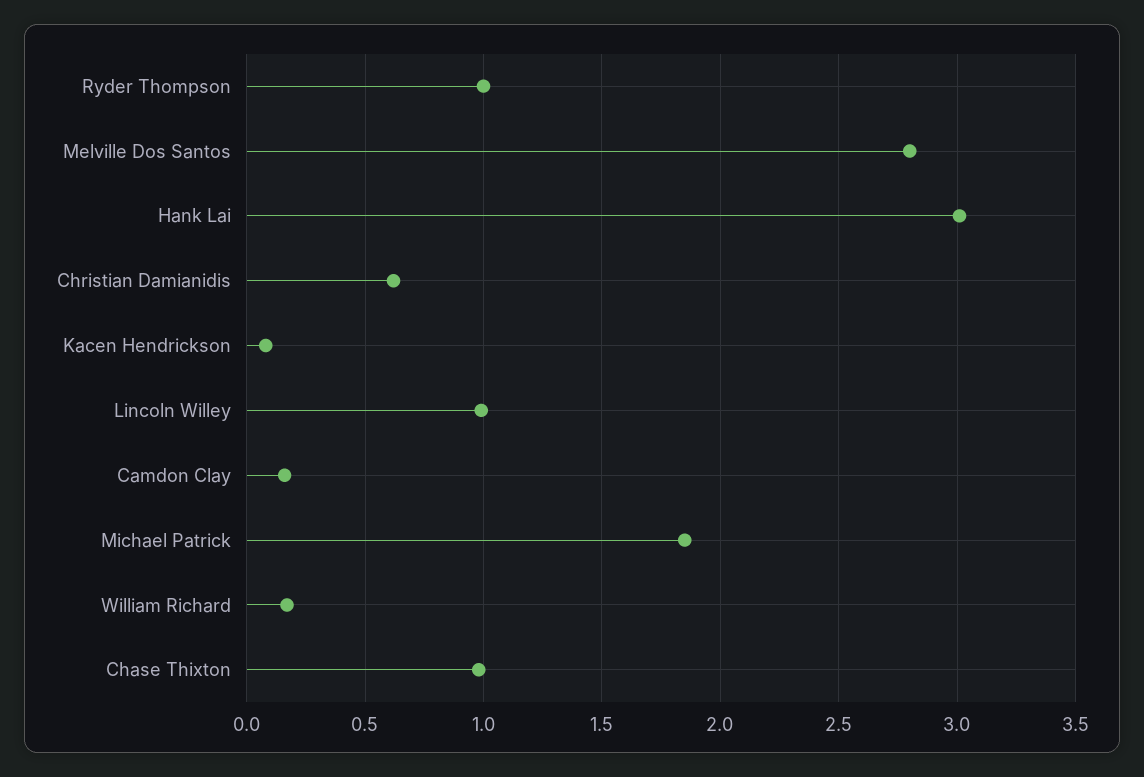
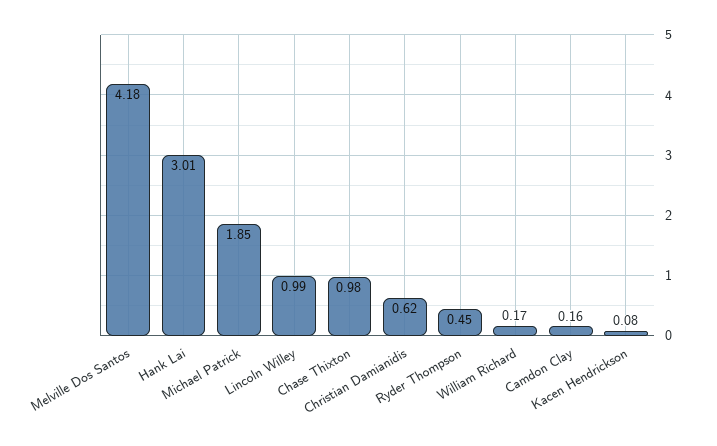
Ryder Thompson: 1 -> 0.45
Melville Dos Santos: 2.8 -> 4.18

